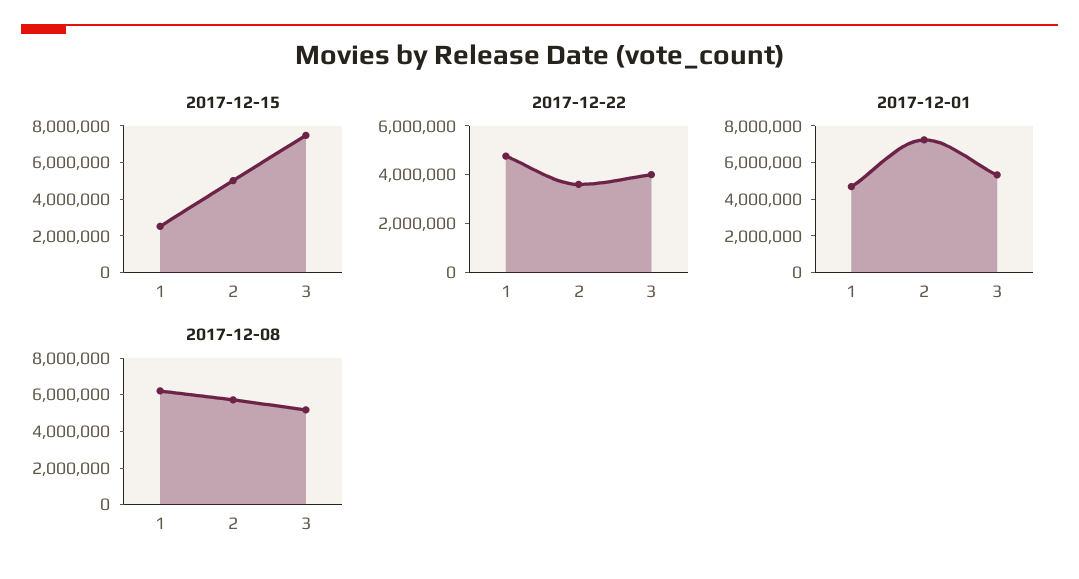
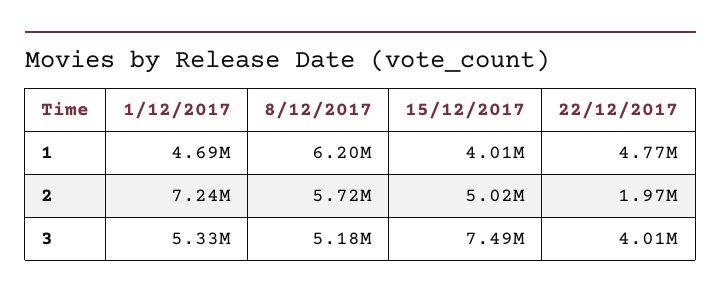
2017-12-15, 1: 2500000 -> 4010000
2017-12-22, 2: 3500000 -> 1970000

